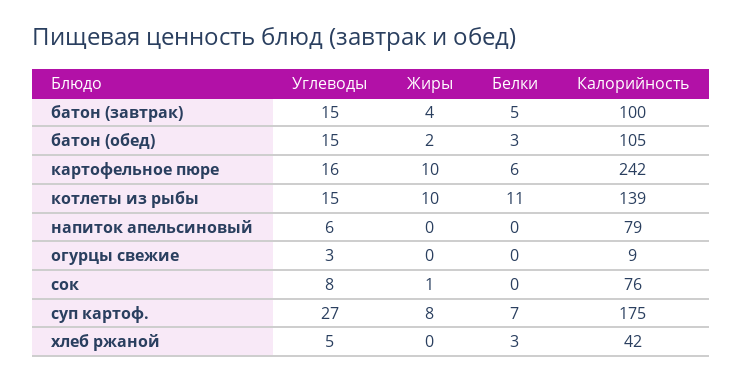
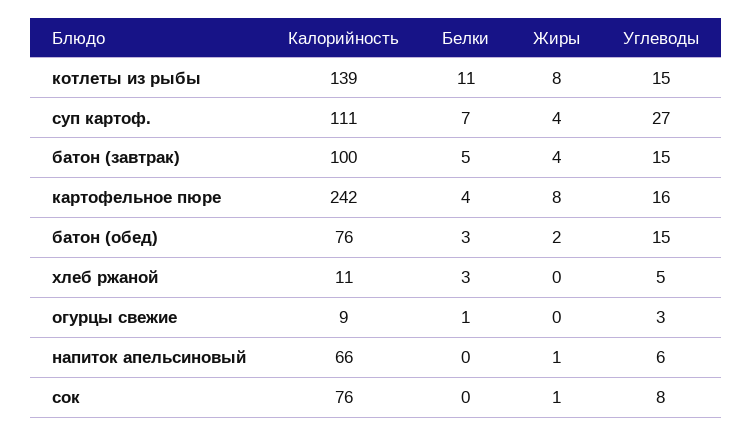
Калорийность, батон (обед): 105 -> 76
Жиры, картофельное пюре: 10 -> 8
Белки, картофельное пюре: 6 -> 4
Жиры, котлеты из рыбы: 10 -> 8
Жиры, напиток апельсиновый: 0 -> 1
Калорийность, напиток апельсиновый: 79 -> 66
Белки, огурцы свежие: 0 -> 1
Жиры, суп картоф.: 8 -> 4
Калорийность, суп картоф.: 175 -> 111
Калорийность, хлеб ржаной: 42 -> 11

